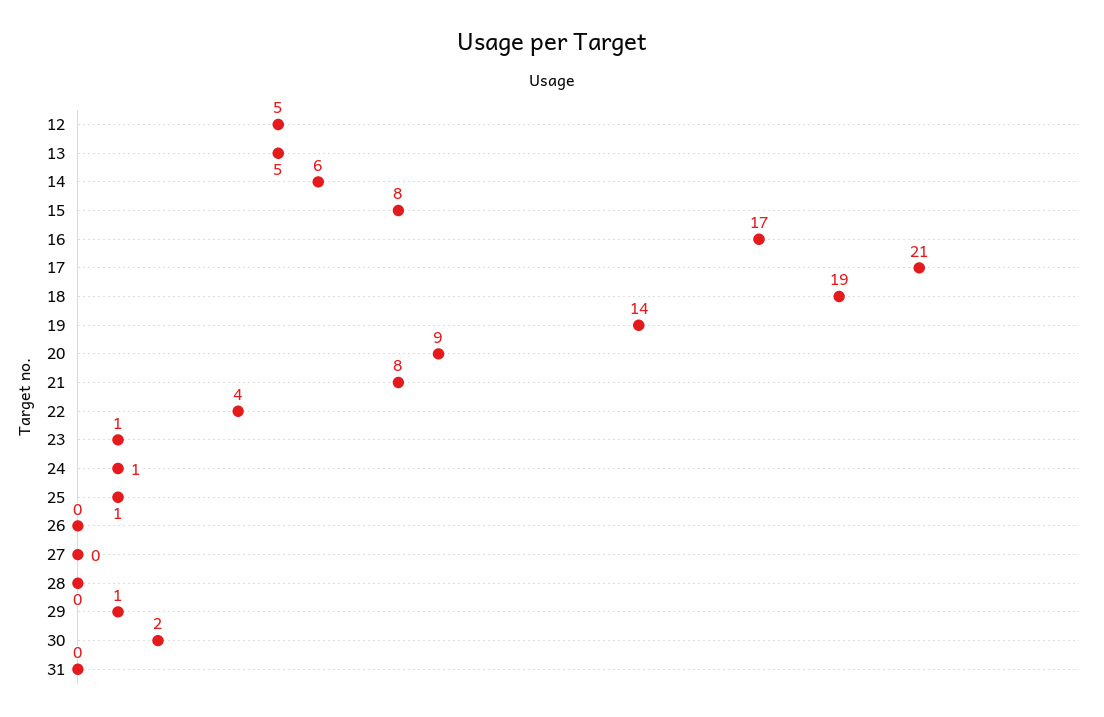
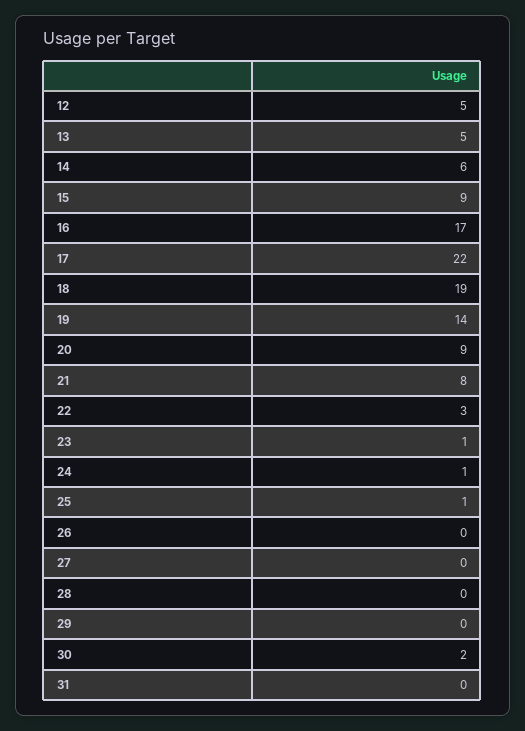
15: 8 -> 9
17: 21 -> 22
22: 4 -> 3
29: 1 -> 0

